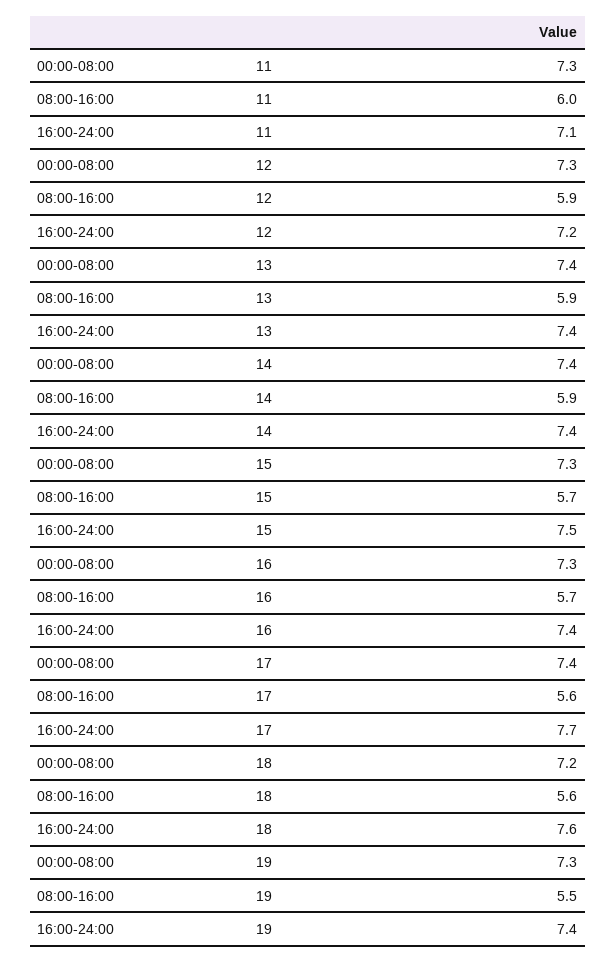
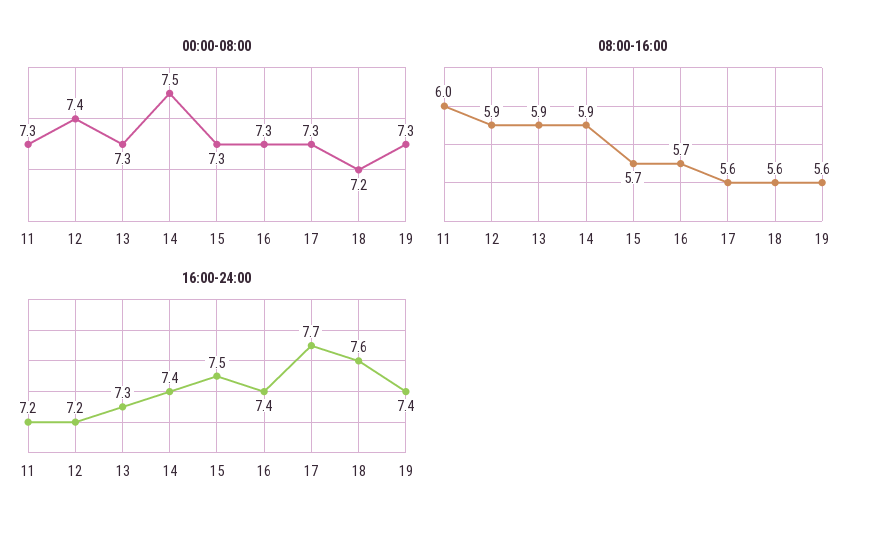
16:00-24:00, 11: 7.1 -> 7.2
00:00-08:00, 12: 7.3 -> 7.4
00:00-08:00, 13: 7.4 -> 7.3
16:00-24:00, 13: 7.4 -> 7.3
00:00-08:00, 14: 7.4 -> 7.5
00:00-08:00, 17: 7.4 -> 7.3
08:00-16:00, 19: 5.5 -> 5.6

